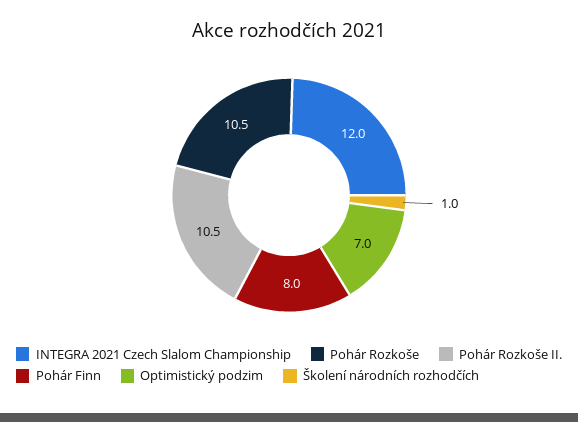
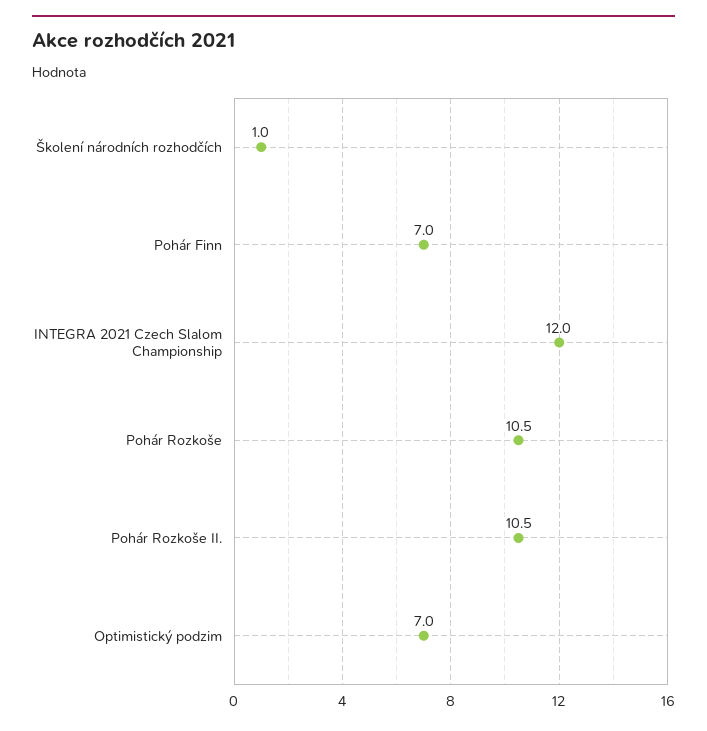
Pohár Finn: 8 -> 7

